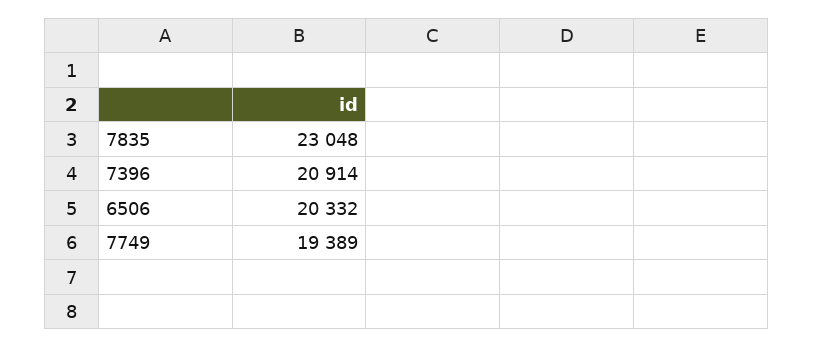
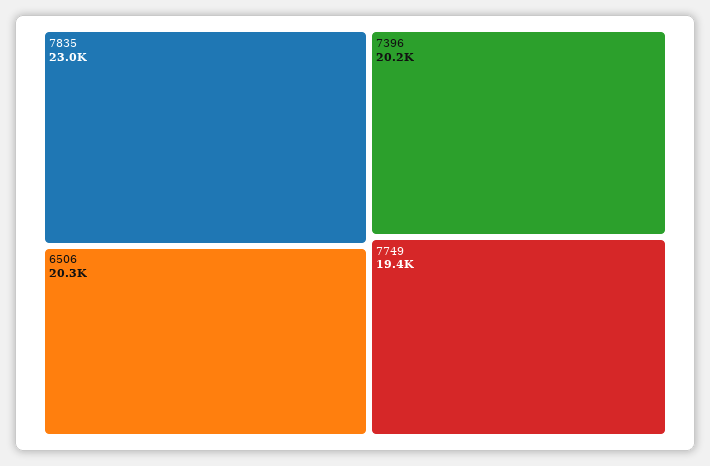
7396: 20914 -> 20200

